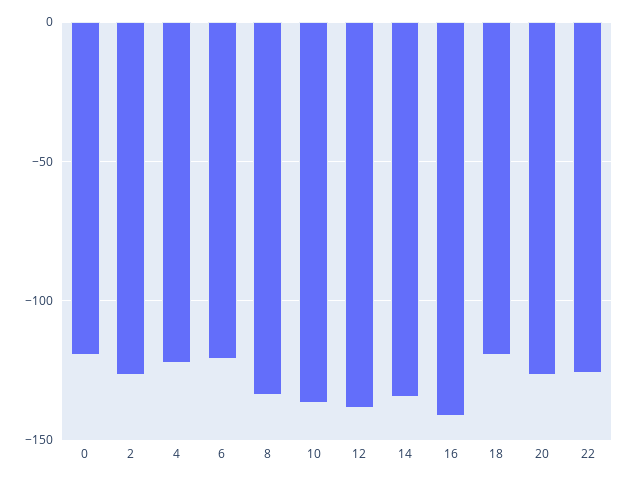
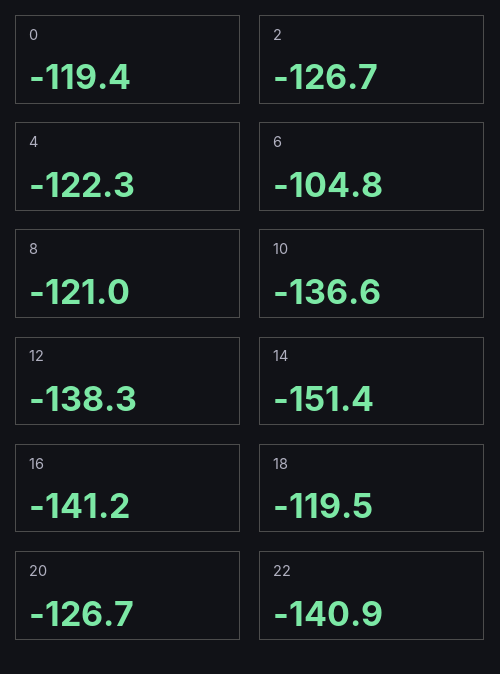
6: -120 -> -104.8
8: -135 -> -121
14: -135 -> -151.4
22: -125 -> -140.9

